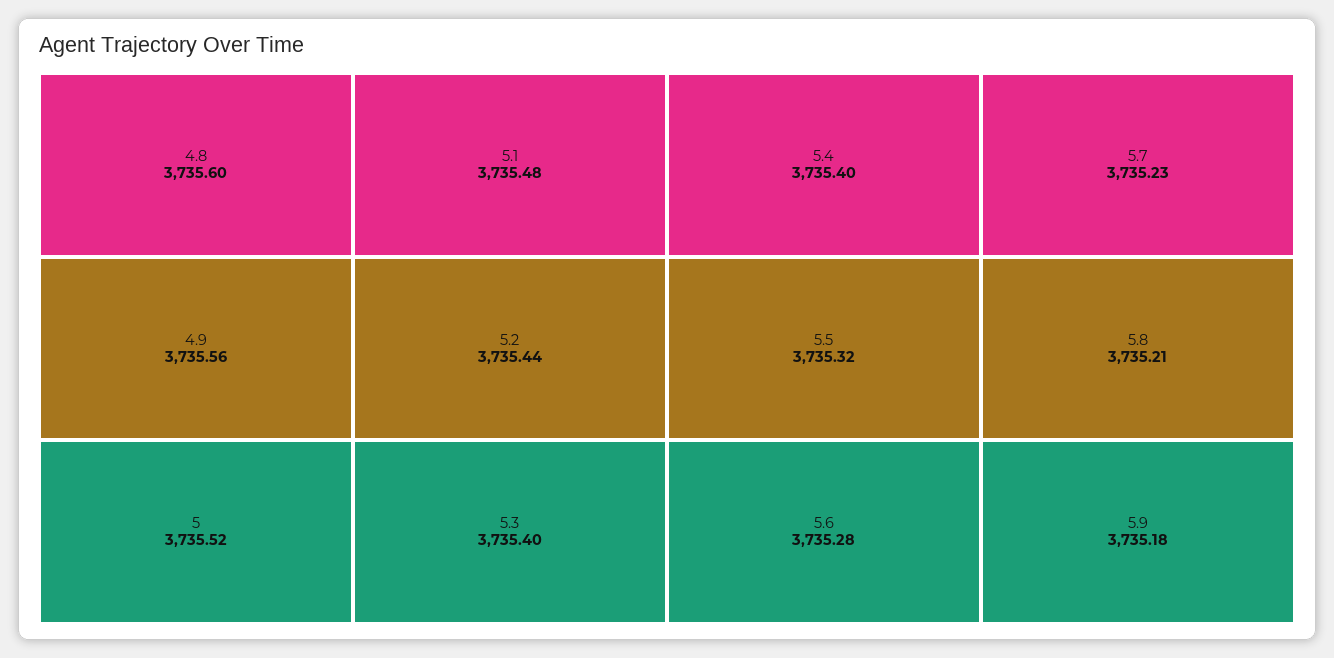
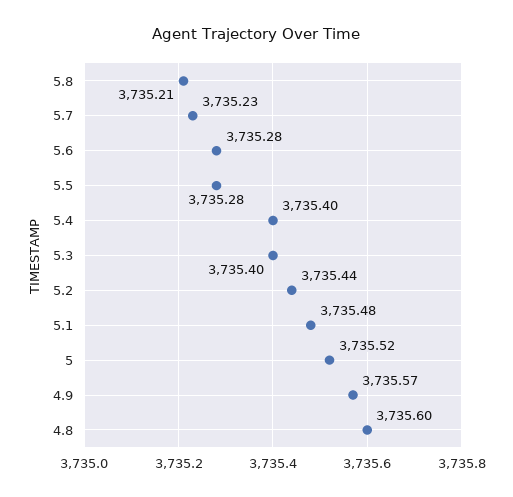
4.9: 3735.56 -> 3735.57
5.5: 3735.32 -> 3735.28
5.9: 3735.18 -> none

